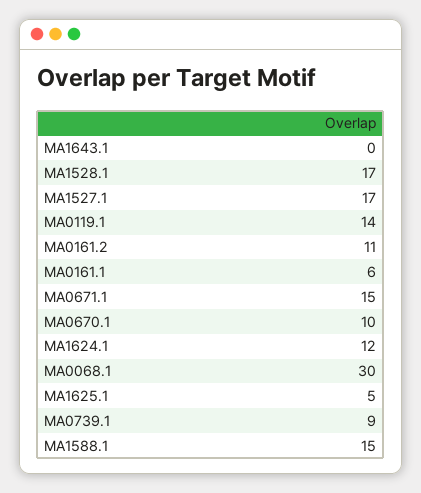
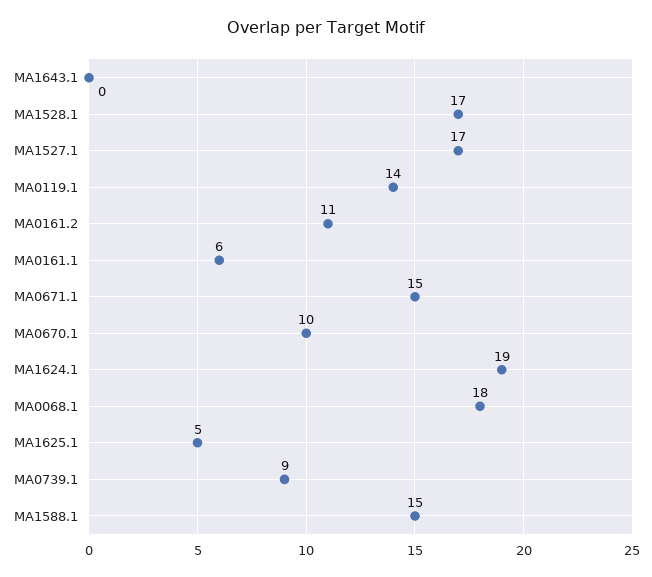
MA1624.1: 12 -> 19
MA0068.1: 30 -> 18

